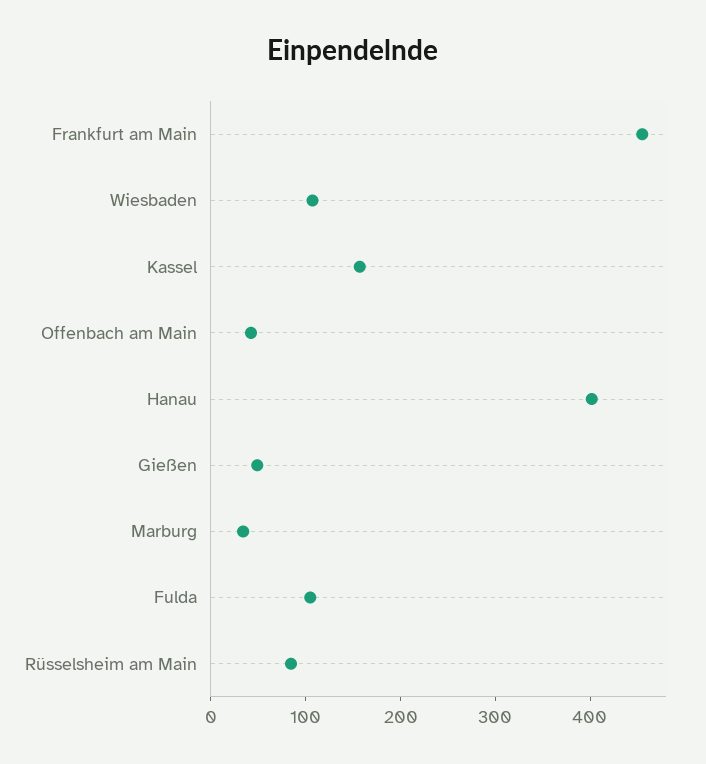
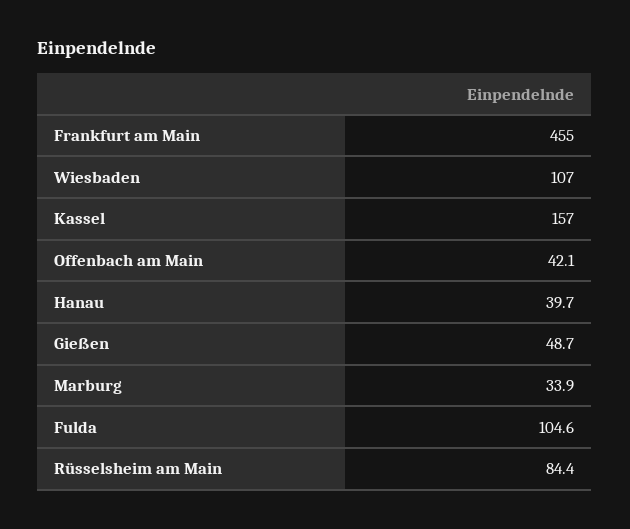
Hanau: 400 -> 39.7

